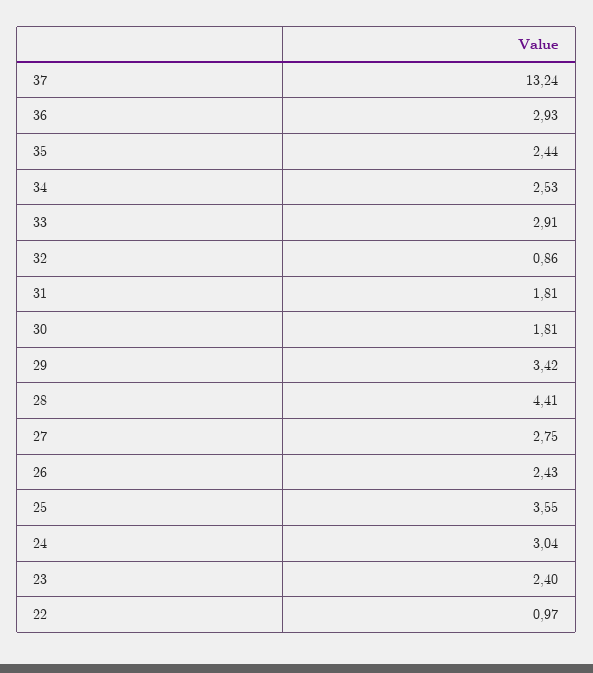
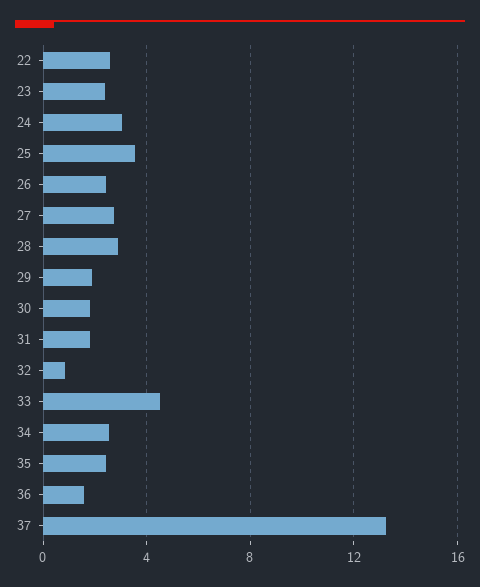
36: 2.93 -> 1.5
33: 2.91 -> 4.5
29: 3.42 -> 2
28: 4.41 -> 3
22: 0.97 -> 2.5

